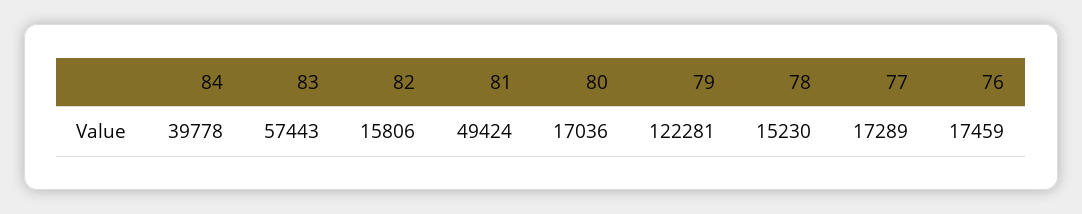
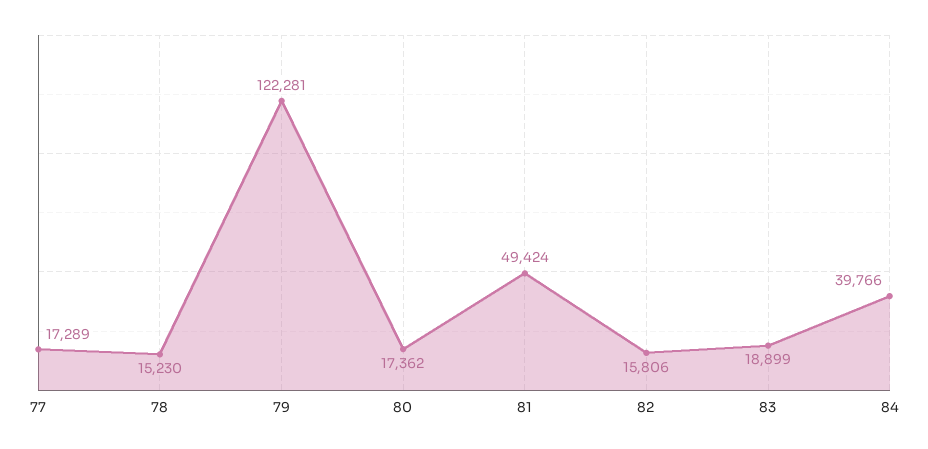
84: 39778 -> 39766
83: 57443 -> 18899
80: 17036 -> 17362
76: 17459 -> none

